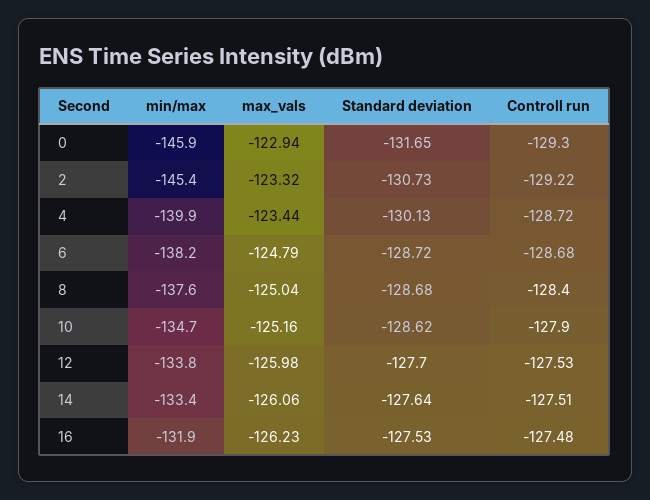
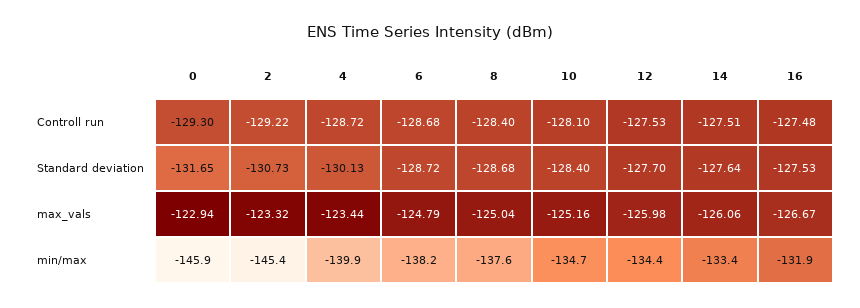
Standard deviation, 10: -128.62 -> -128.4
Controll run, 10: -127.9 -> -128.1
min/max, 12: -133.8 -> -134.4
max_vals, 16: -126.23 -> -126.67

